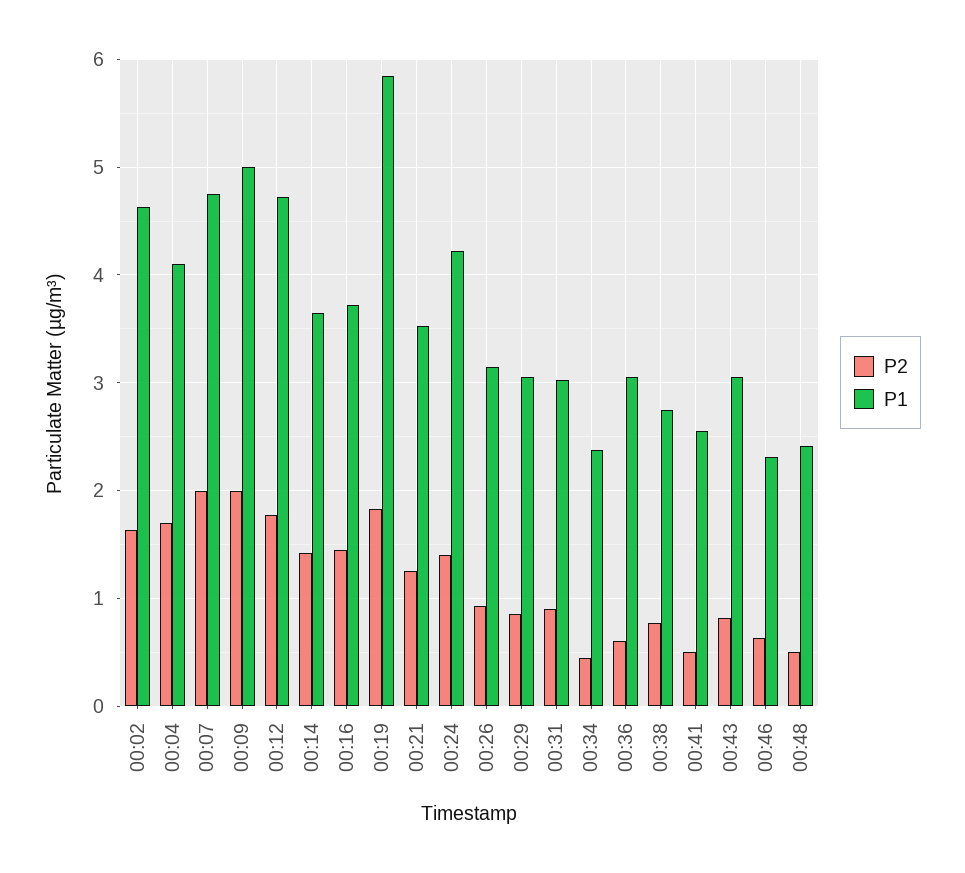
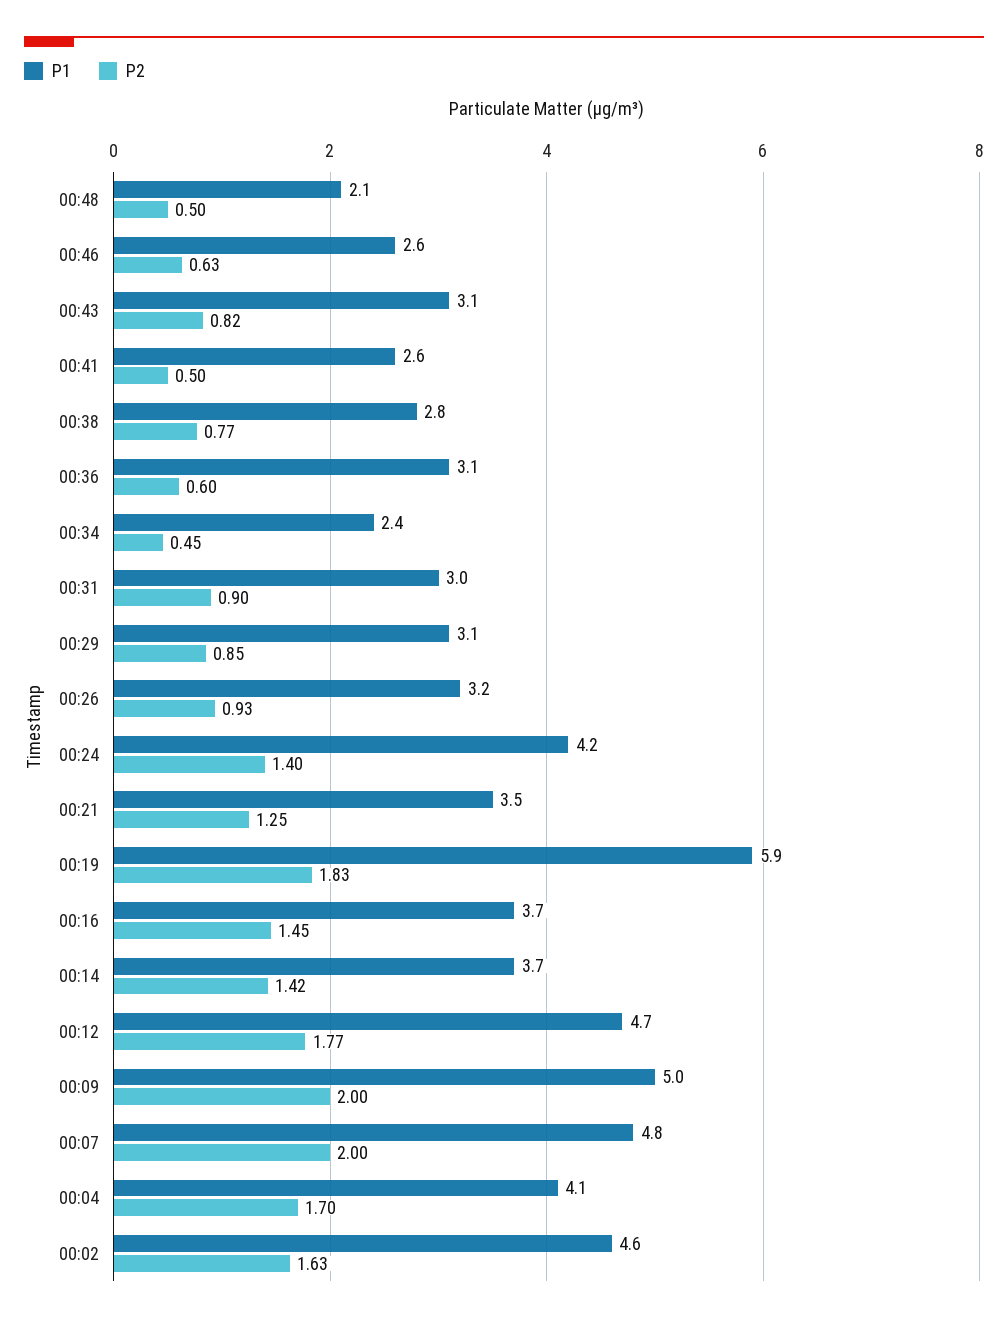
P1, 00:46: 2.3 -> 2.6
P1, 00:48: 2.4 -> 2.1

